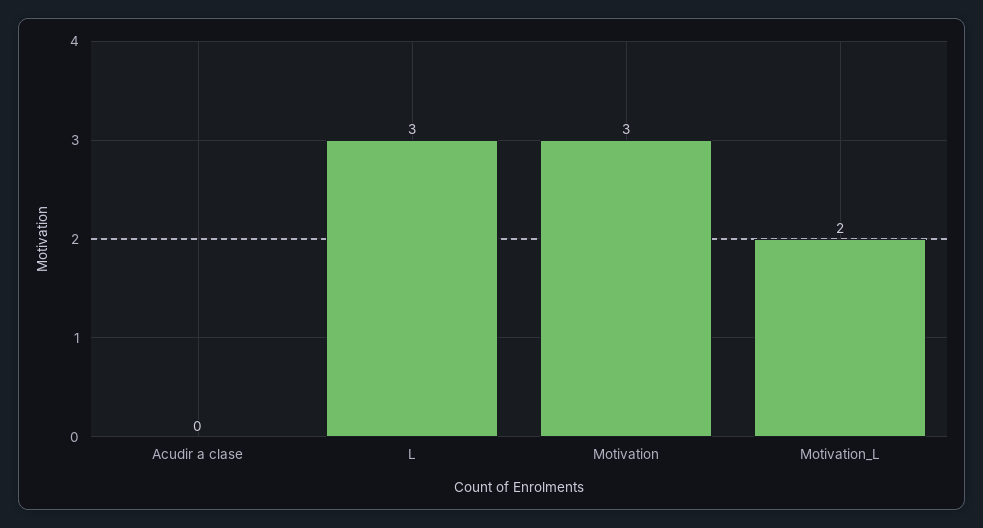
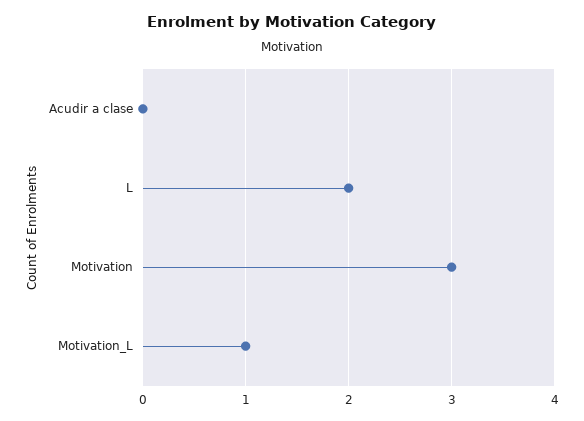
L: 3 -> 2
Motivation_L: 2 -> 1

